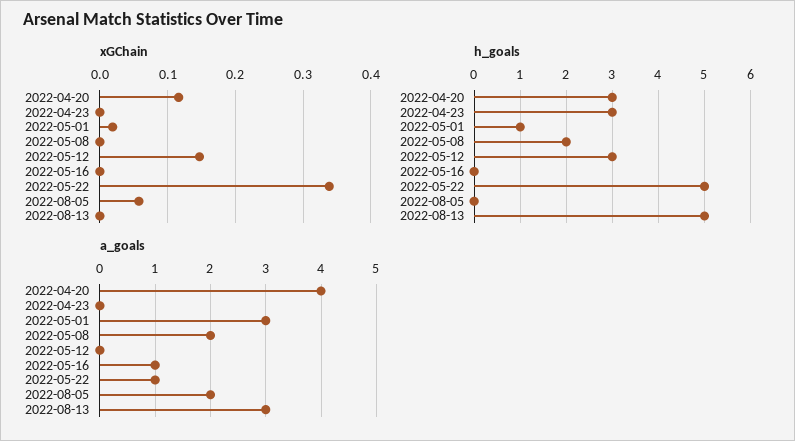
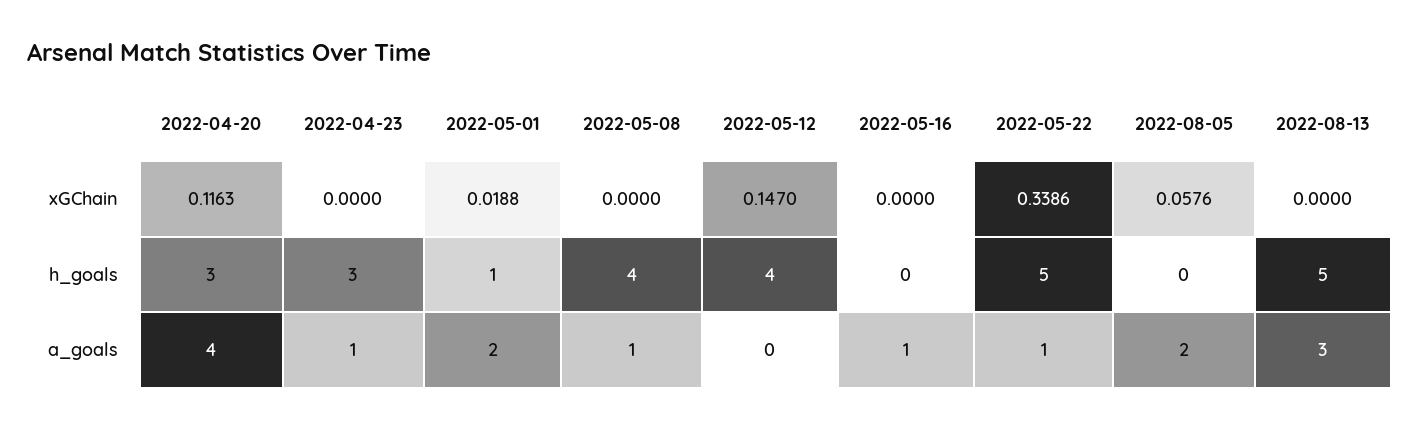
h_goals, 2022-05-08: 2 -> 4
h_goals, 2022-05-12: 3 -> 4
a_goals, 2022-04-23: 0 -> 1
a_goals, 2022-05-01: 3 -> 2
a_goals, 2022-05-08: 2 -> 1

